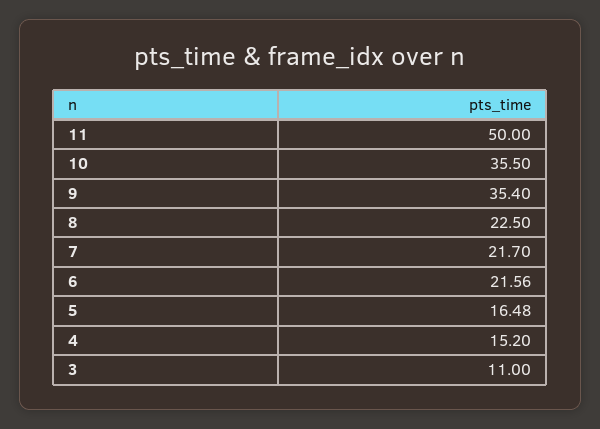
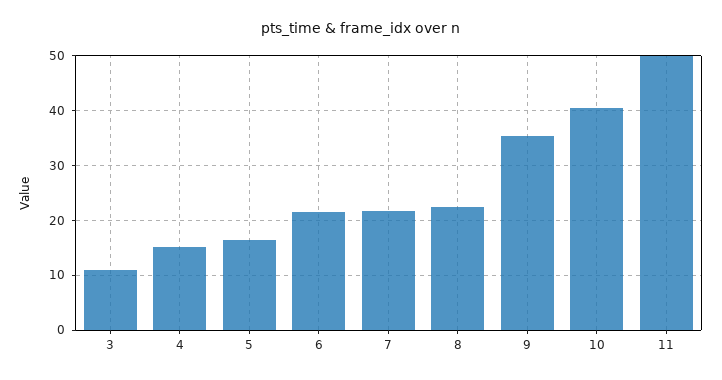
10: 35.5 -> 40

